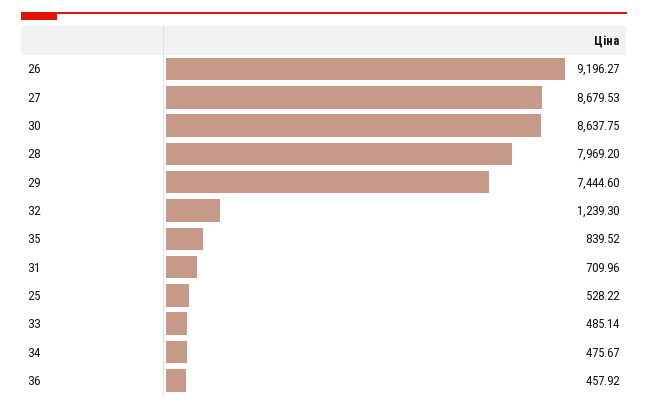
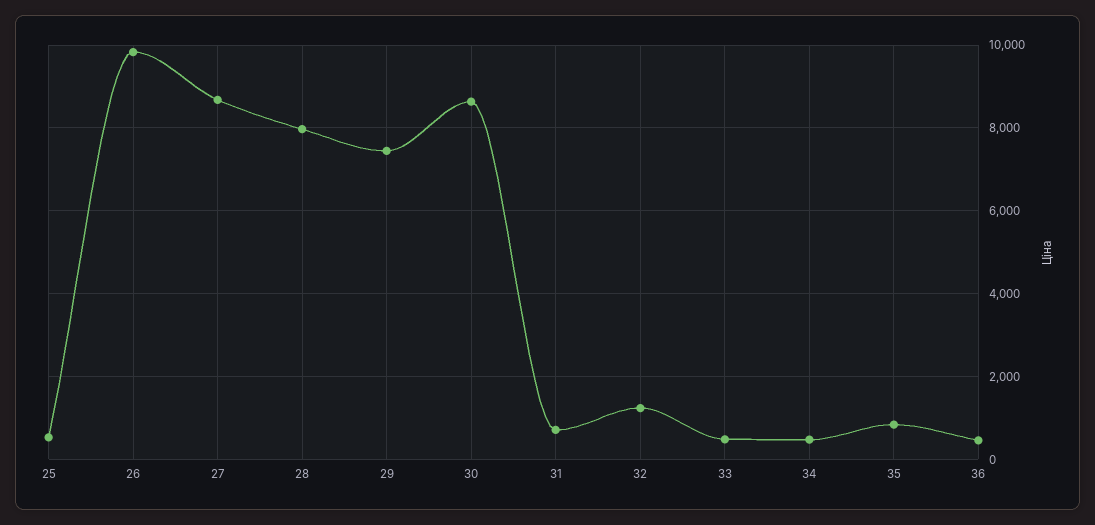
26: 9196.27 -> 9800

